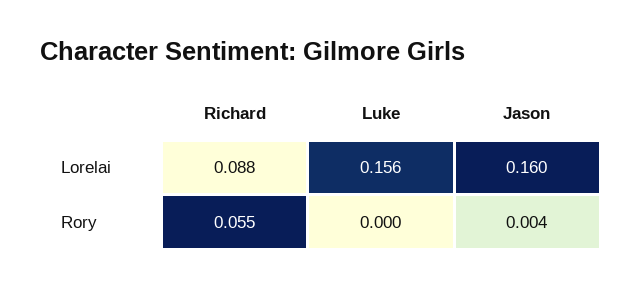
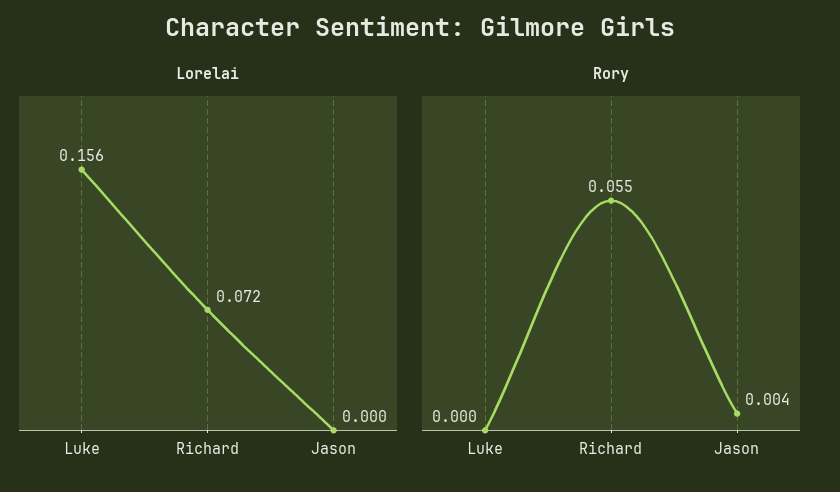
Lorelai, Richard: 0.088 -> 0.072
Lorelai, Jason: 0.16 -> 0

